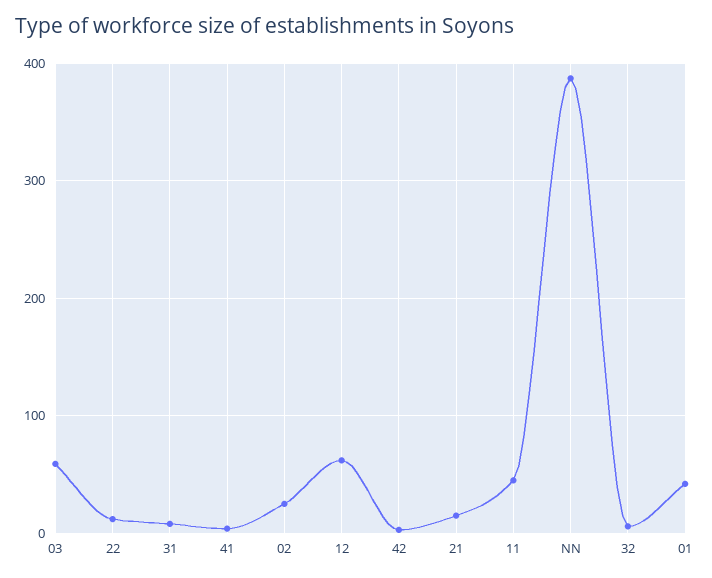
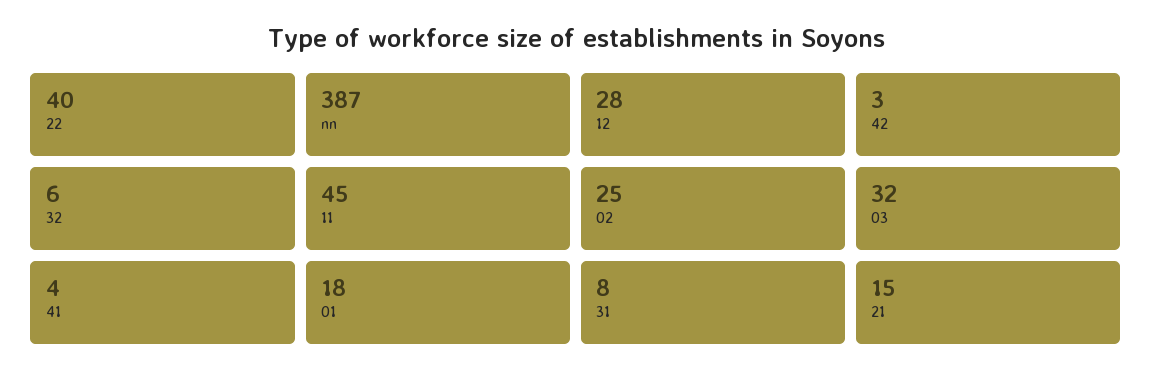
03: 60 -> 32
22: 10 -> 40
12: 60 -> 28
01: 40 -> 18

